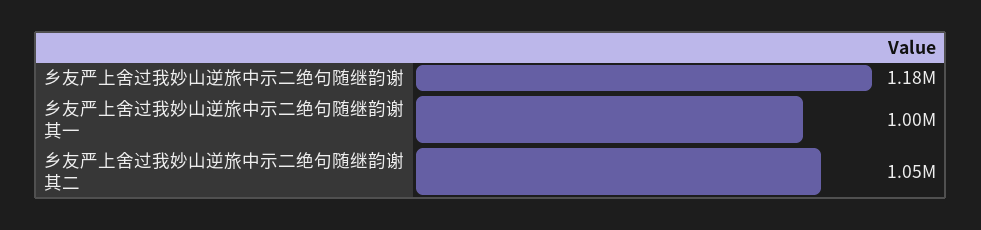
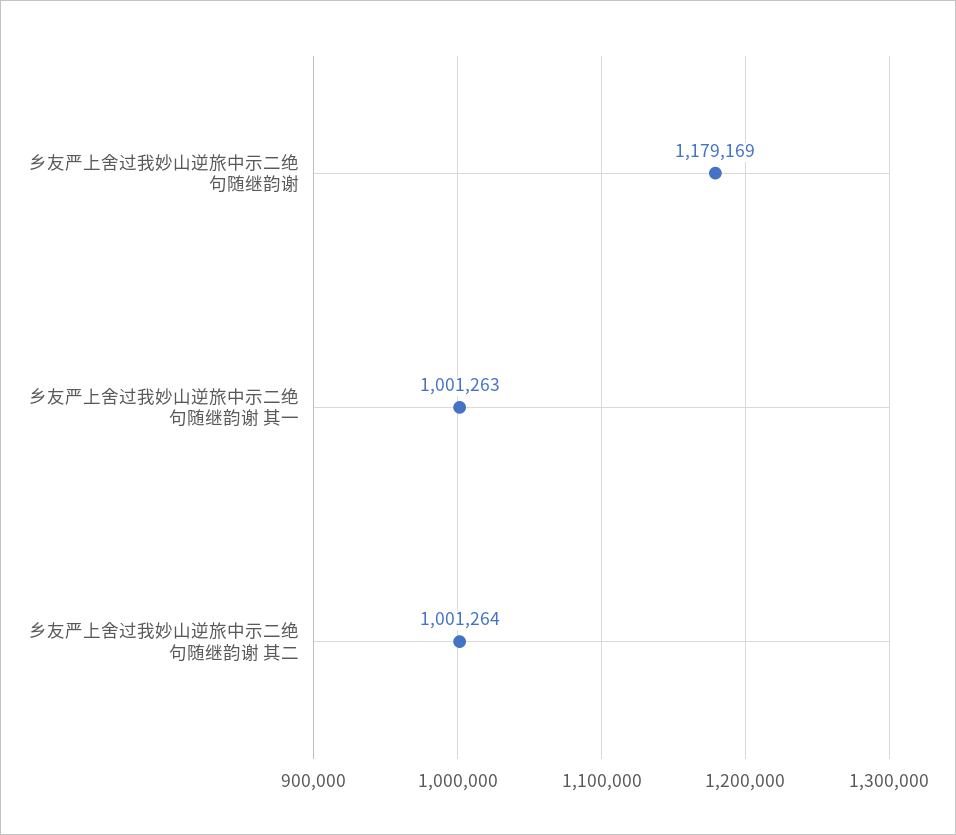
乡友严上舍过我妙山逆旅中示二绝句随继韵谢 其二: 1050000 -> 1001264

